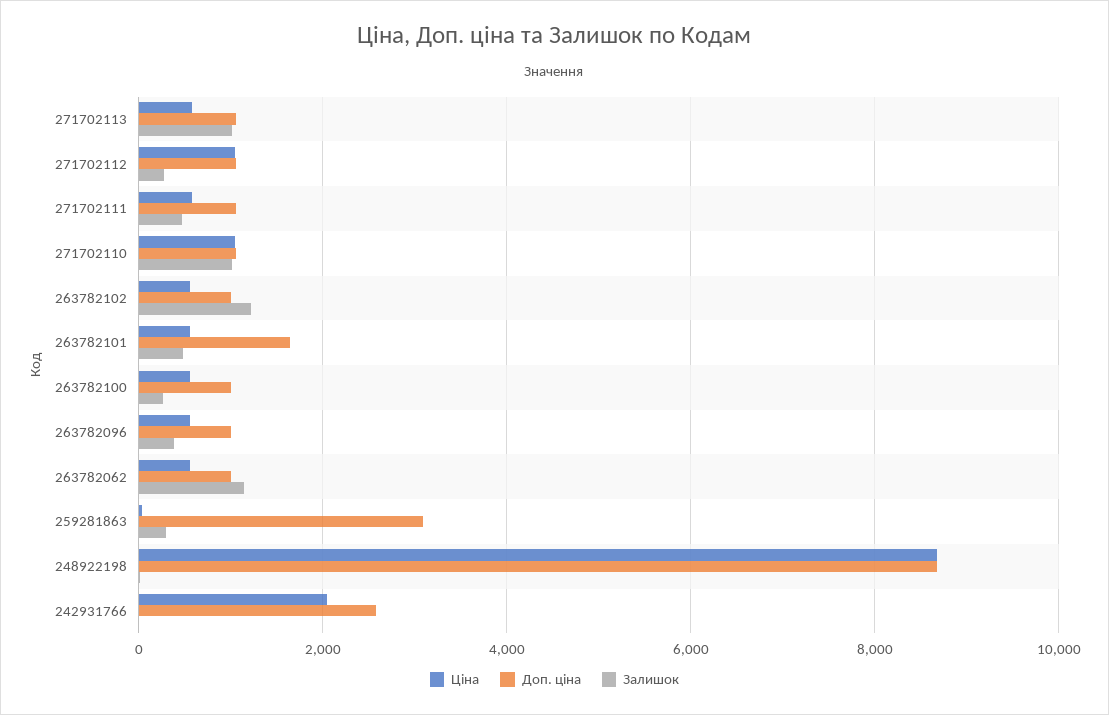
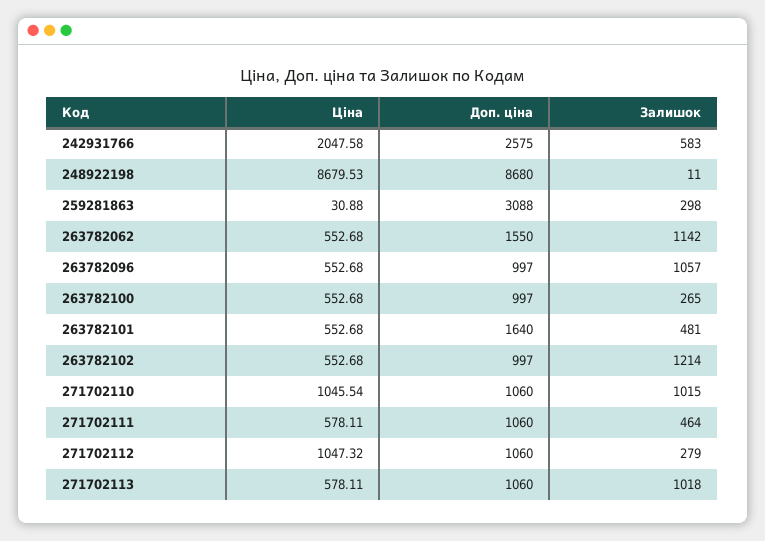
Залишок, 263782096: 400 -> 1057
Доп. ціна, 263782062: 1000 -> 1550
Залишок, 242931766: 0 -> 583

